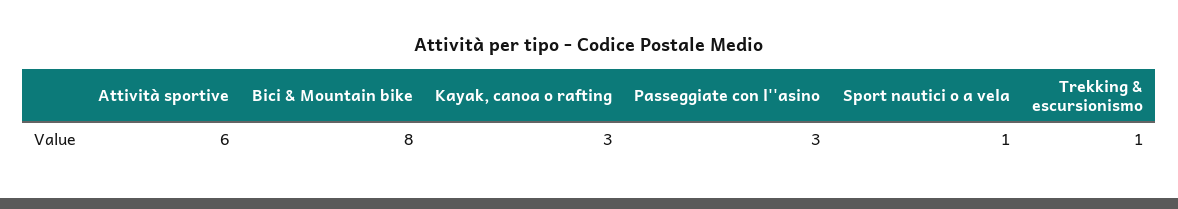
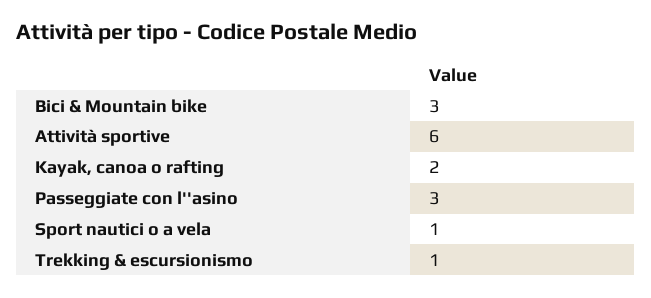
Bici & Mountain bike: 8 -> 3
Kayak, canoa o rafting: 3 -> 2

